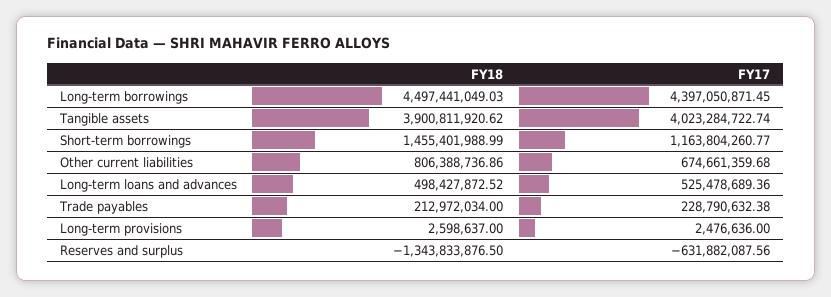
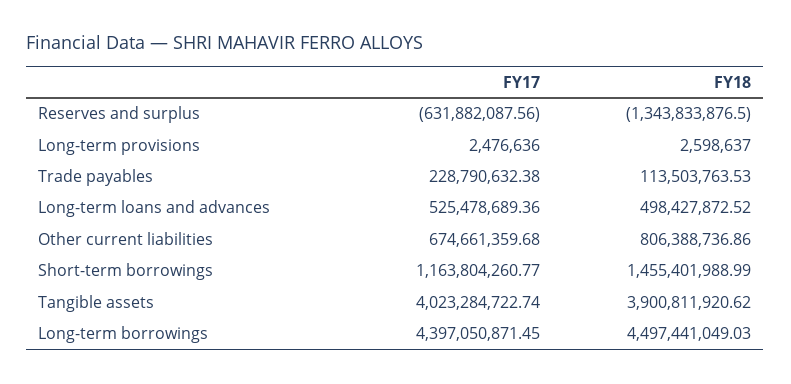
FY18, Trade payables: 212972034 -> 113503763.53

